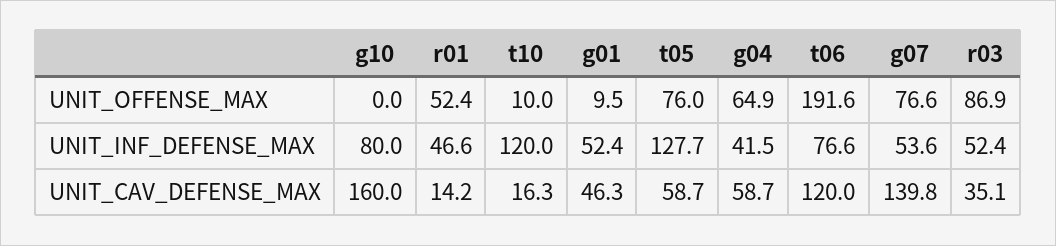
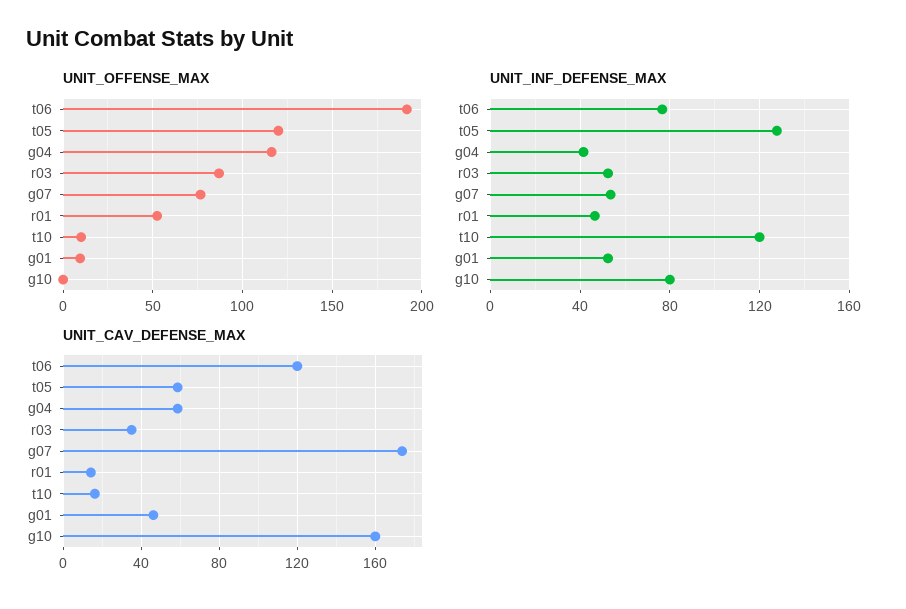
UNIT_OFFENSE_MAX, t05: 76 -> 120
UNIT_OFFENSE_MAX, g04: 64.9 -> 115
UNIT_CAV_DEFENSE_MAX, g07: 139.8 -> 175

